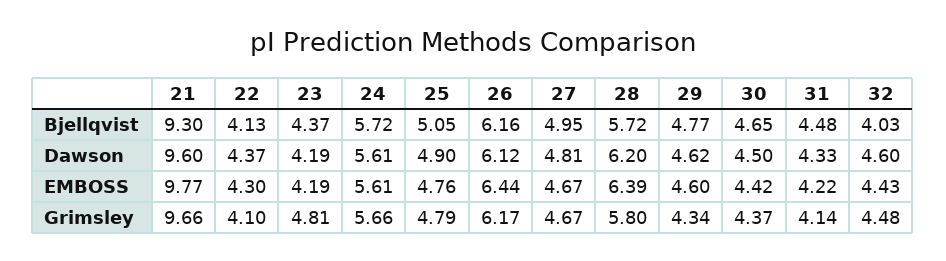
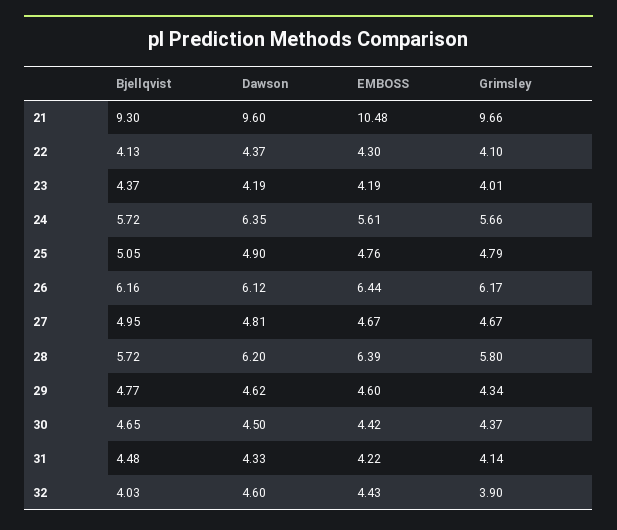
24, Dawson: 5.61 -> 6.35
21, EMBOSS: 9.77 -> 10.48
23, Grimsley: 4.81 -> 4.01
32, Grimsley: 4.48 -> 3.9

